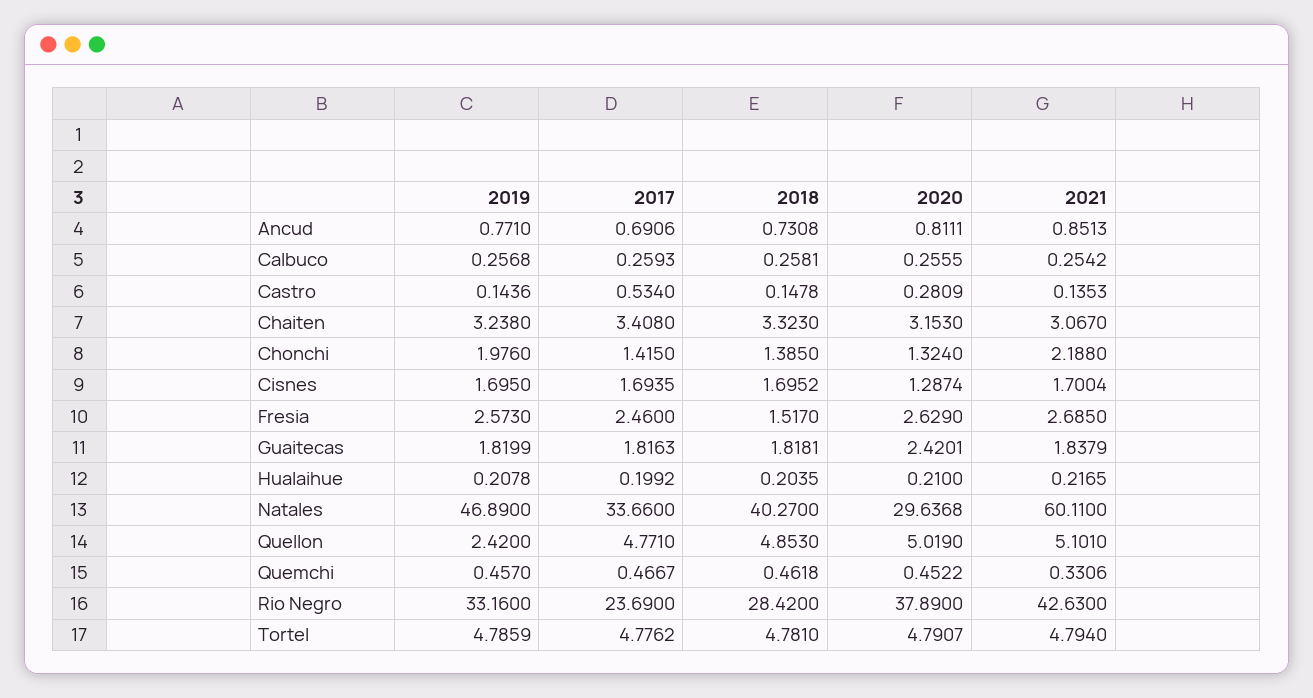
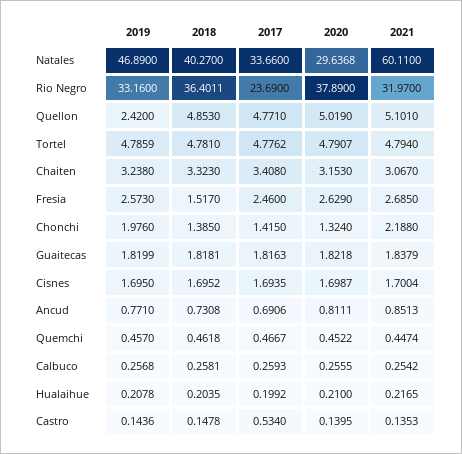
2020, Castro: 0.2809 -> 0.1395
2020, Cisnes: 1.2874 -> 1.6987
2020, Guaitecas: 2.4201 -> 1.8218
2021, Quemchi: 0.3306 -> 0.4474
2018, Rio Negro: 28.42 -> 36.4011
2021, Rio Negro: 42.63 -> 31.97

